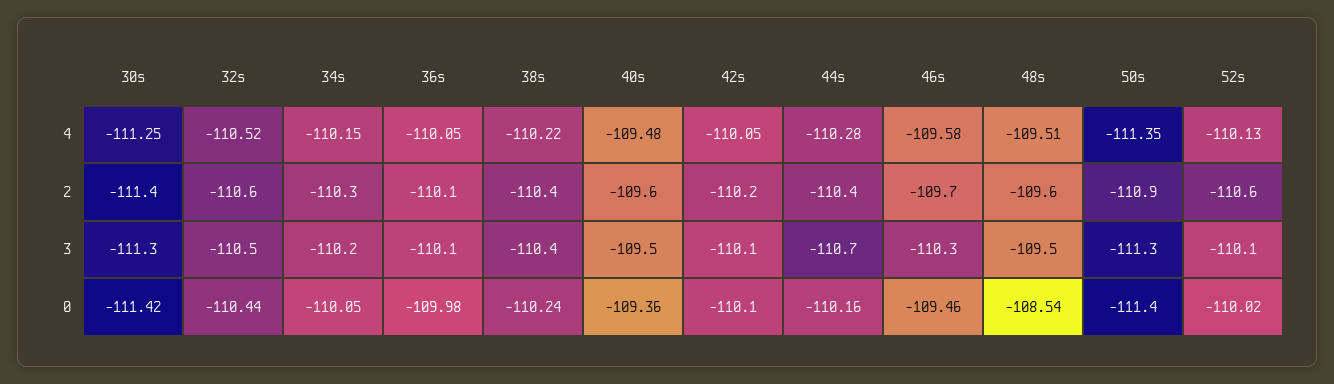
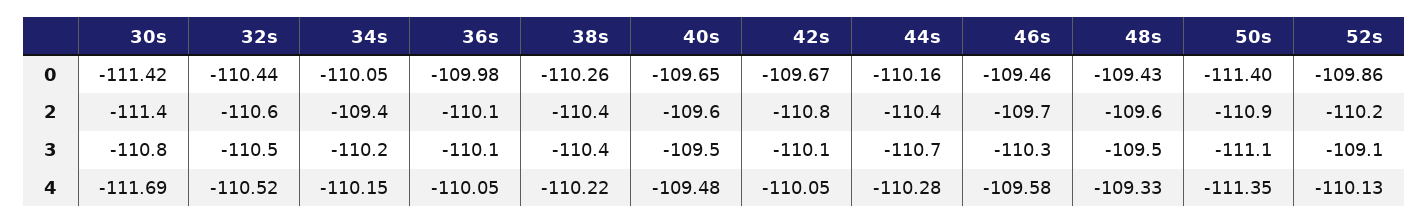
30s, 4: -111.25 -> -111.69
48s, 4: -109.51 -> -109.33
34s, 2: -110.3 -> -109.4
42s, 2: -110.2 -> -110.8
52s, 2: -110.6 -> -110.2
30s, 3: -111.3 -> -110.8
50s, 3: -111.3 -> -111.1
52s, 3: -110.1 -> -109.1
38s, 0: -110.24 -> -110.26
40s, 0: -109.36 -> -109.65
42s, 0: -110.1 -> -109.67
48s, 0: -108.54 -> -109.43
52s, 0: -110.02 -> -109.86

